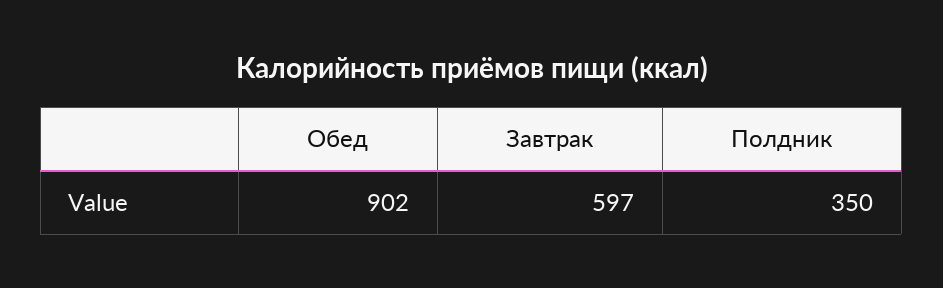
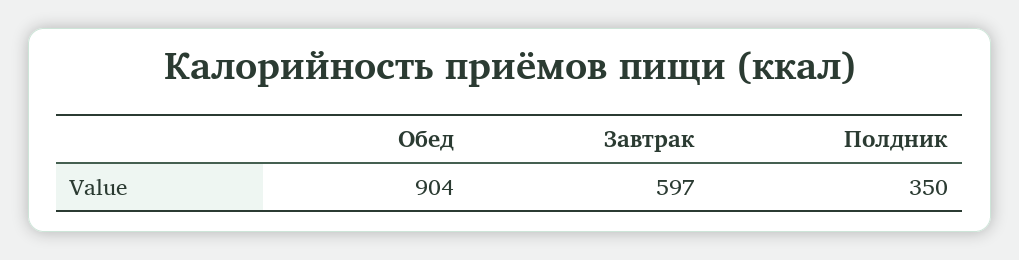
Обед: 902 -> 904

